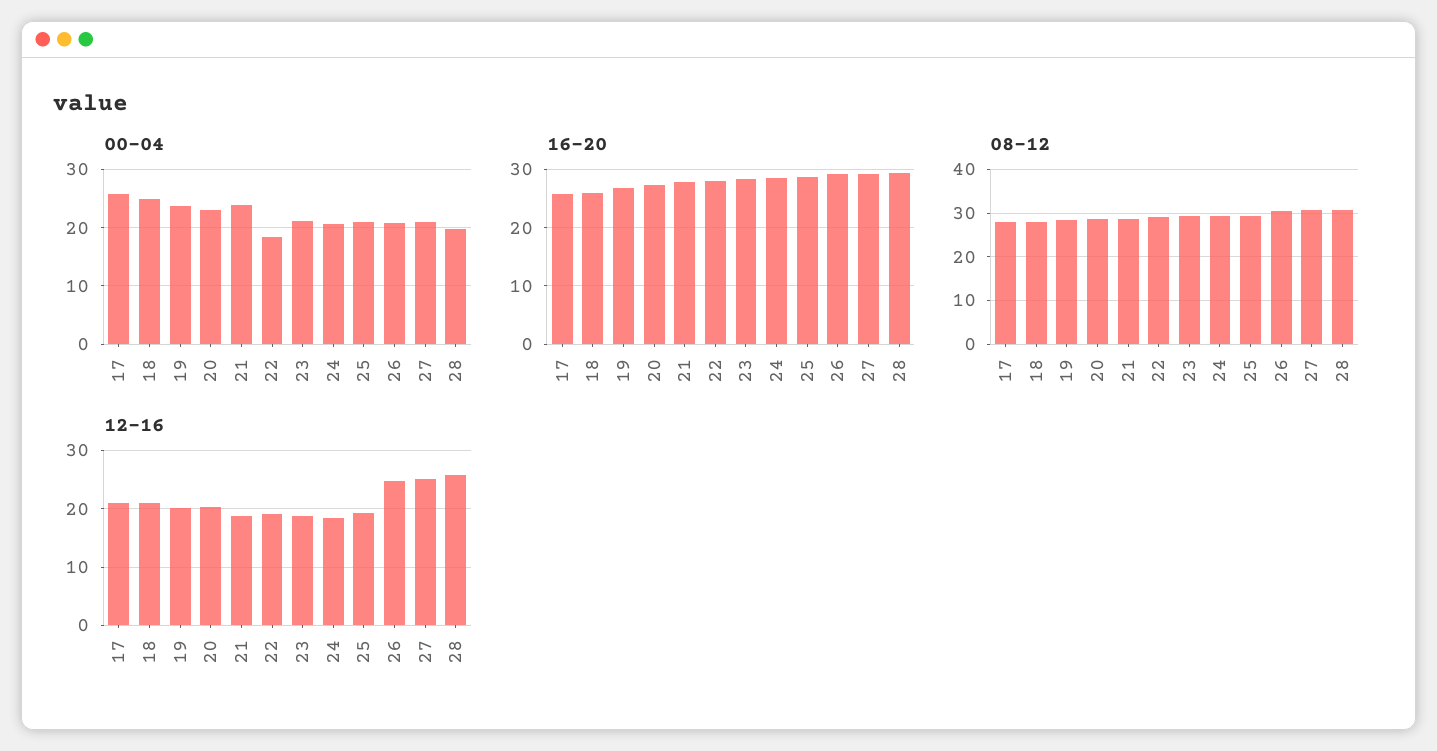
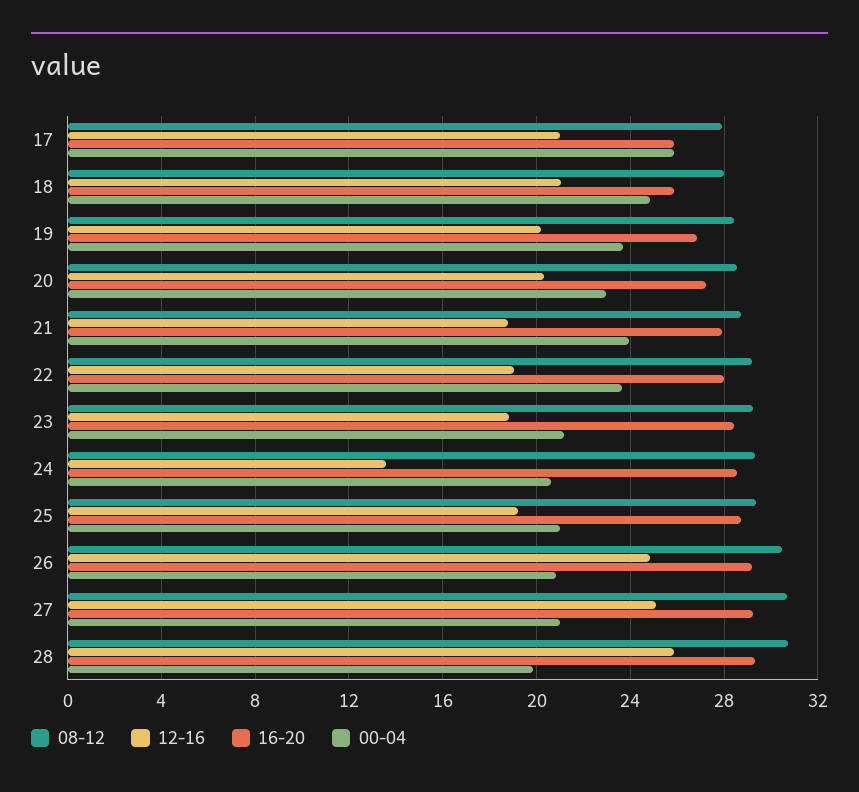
00-04, 22: 18 -> 23.5
12-16, 24: 18 -> 13.5

